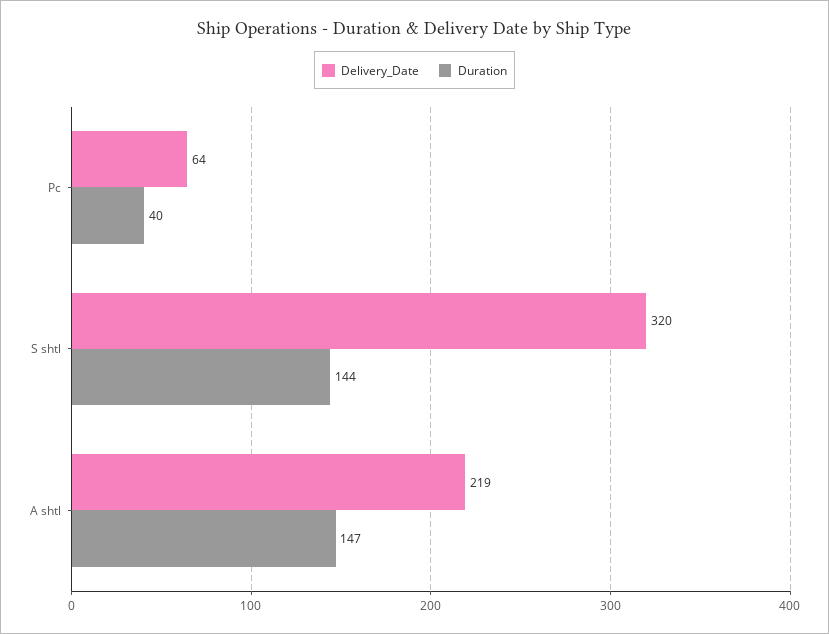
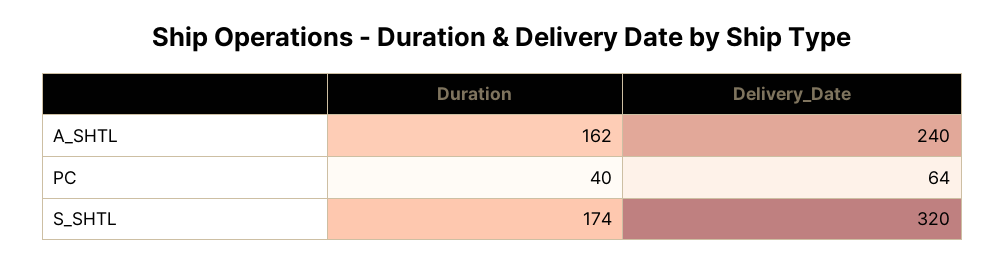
Duration, S shtl: 144 -> 174
Delivery_Date, A shtl: 219 -> 240
Duration, A shtl: 147 -> 162

